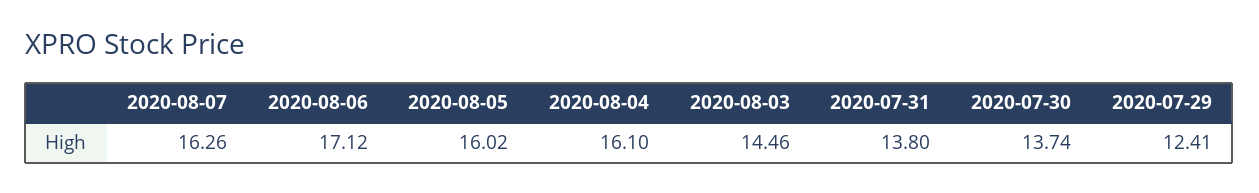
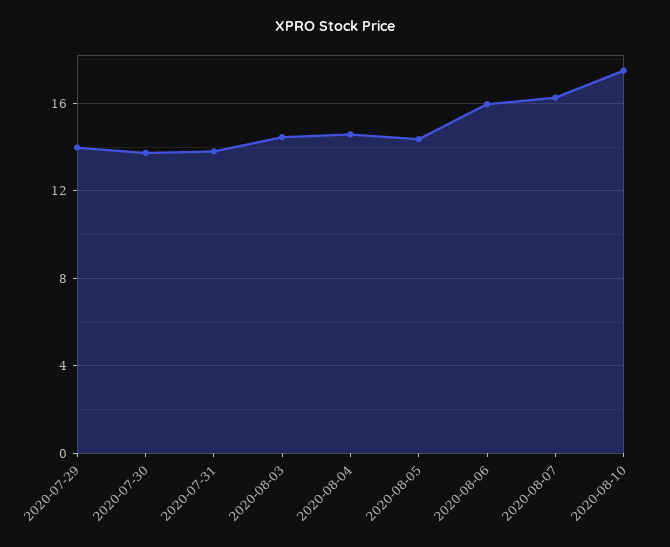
2020-08-06: 17.12 -> 16
2020-08-05: 16.02 -> 14.5
2020-08-04: 16.1 -> 14.5
2020-07-29: 12.41 -> 14
2020-08-10: none -> 17.5

